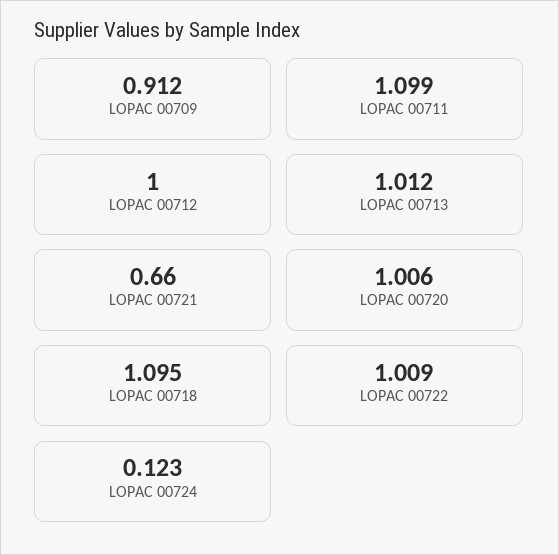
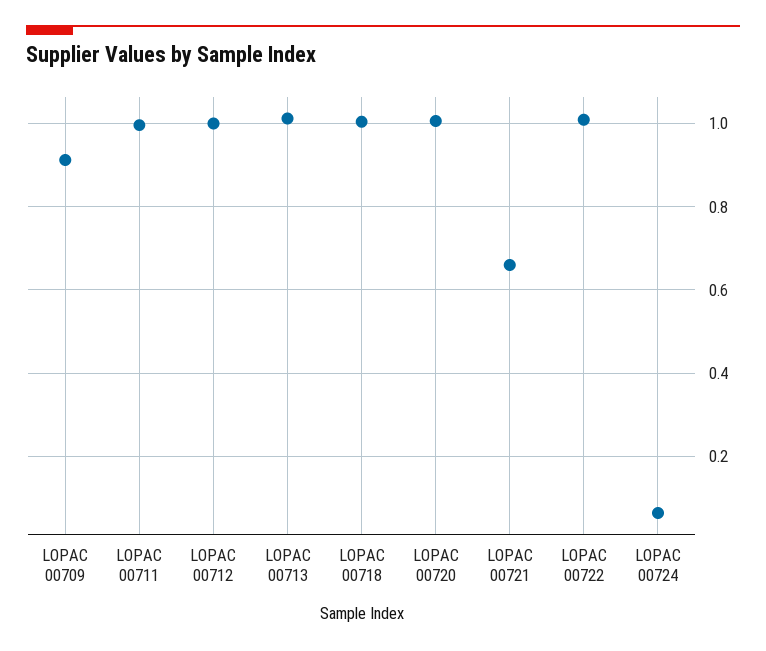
LOPAC 00711: 1.099 -> 1
LOPAC 00718: 1.095 -> 1
LOPAC 00724: 0.123 -> 0.06

